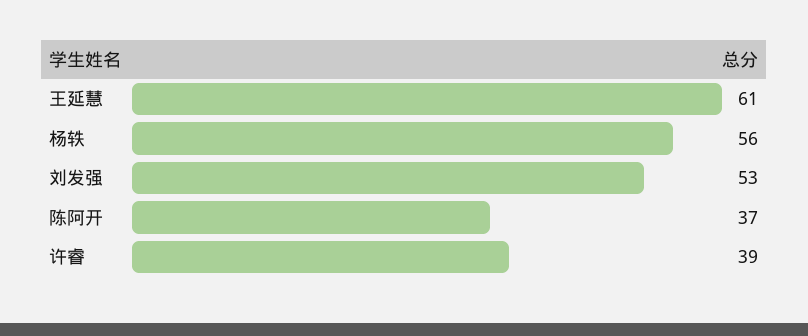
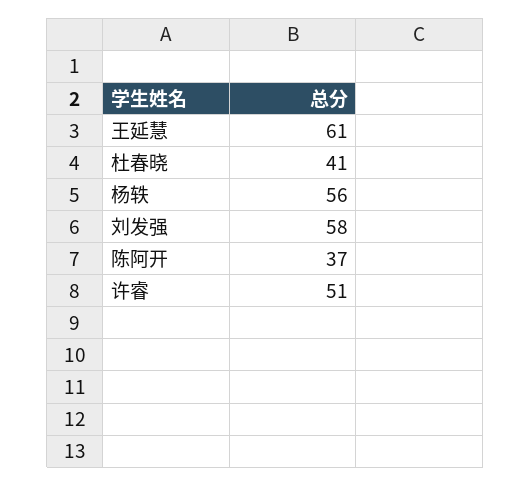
刘发强: 53 -> 58
许睿: 39 -> 51
杜春晓: none -> 41

